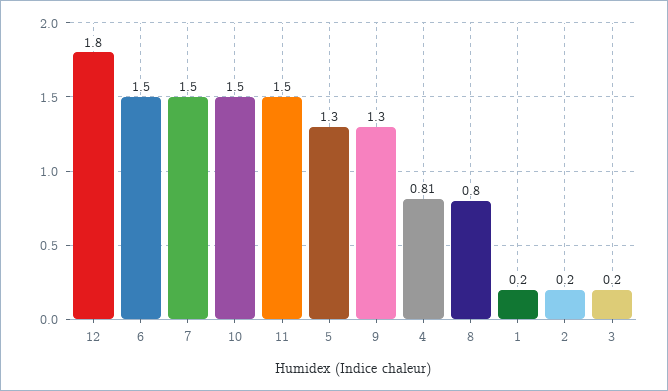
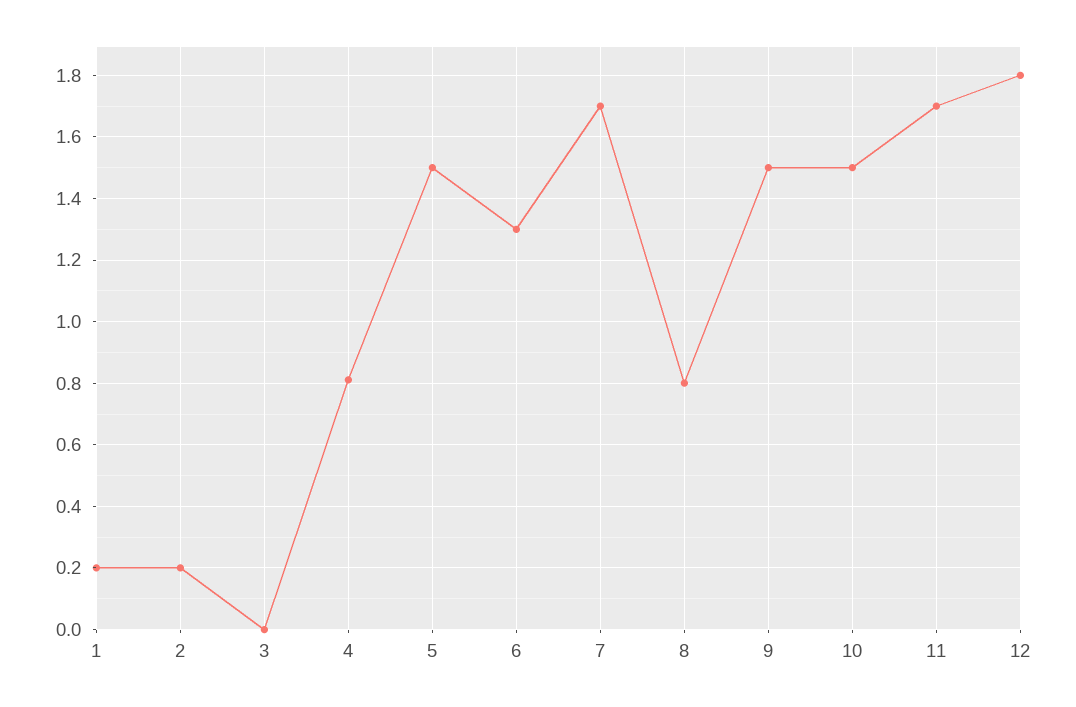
6: 1.5 -> 1.3
7: 1.5 -> 1.7
11: 1.5 -> 1.7
5: 1.3 -> 1.5
9: 1.3 -> 1.5
3: 0.2 -> 0

